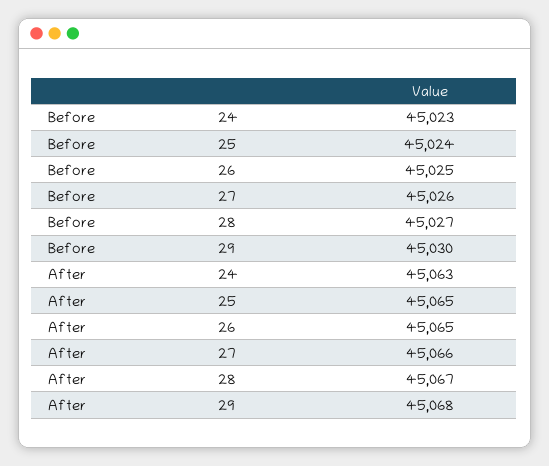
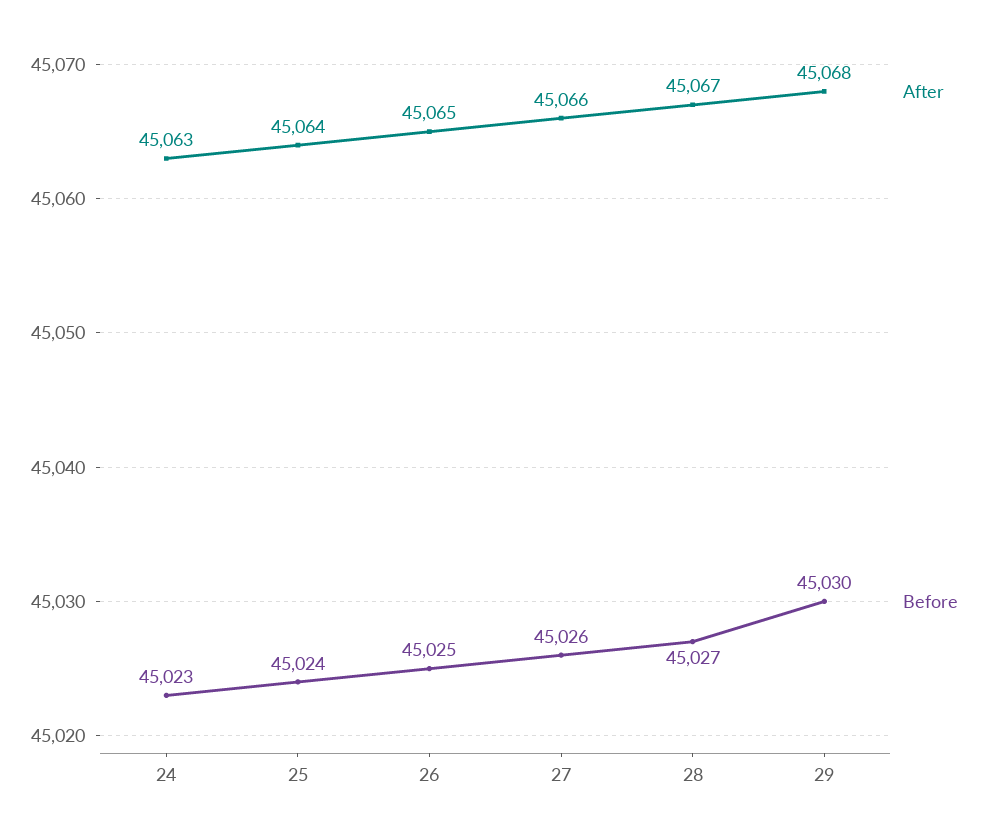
After, 25: 45065 -> 45064

